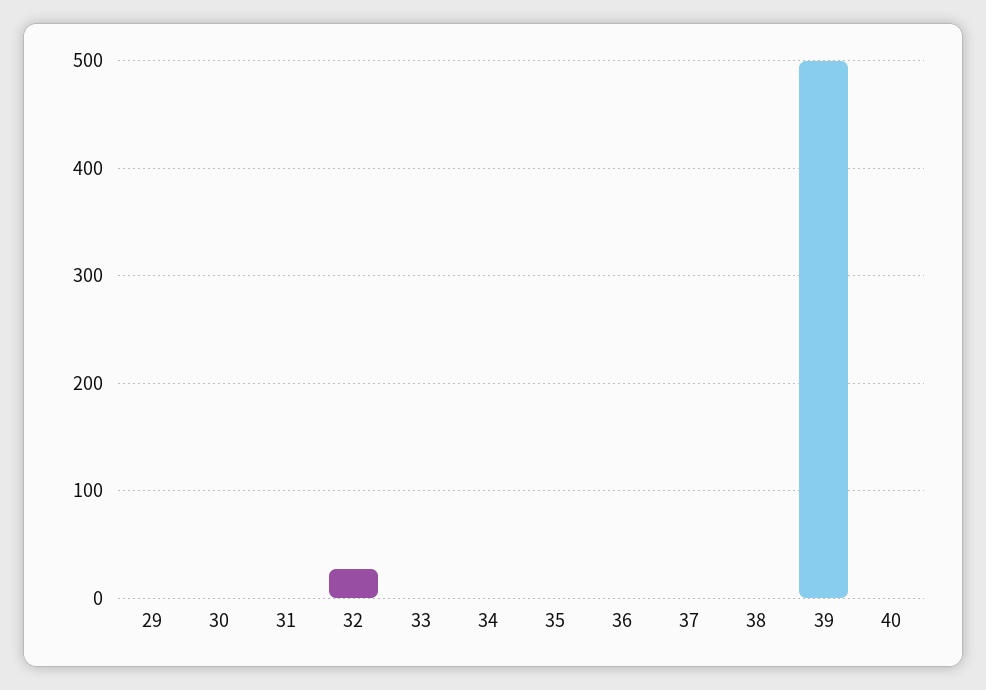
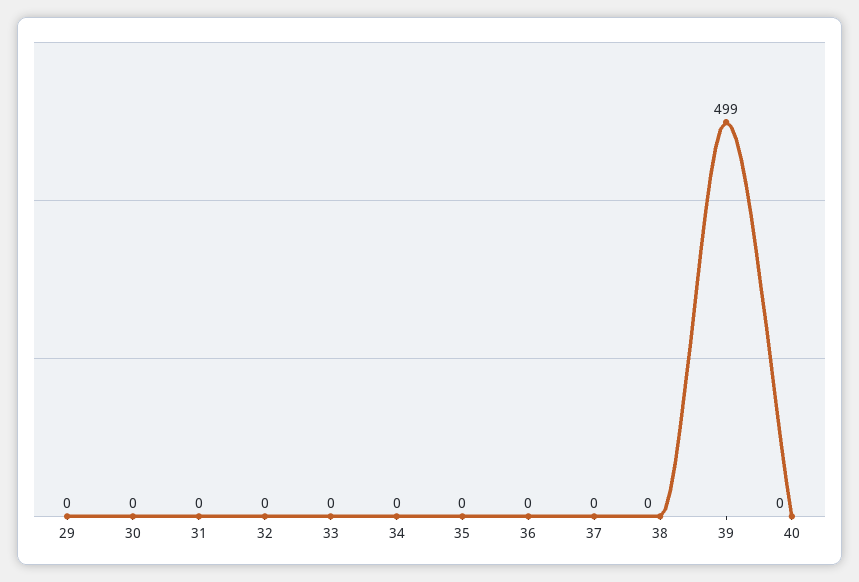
32: 30 -> 0

